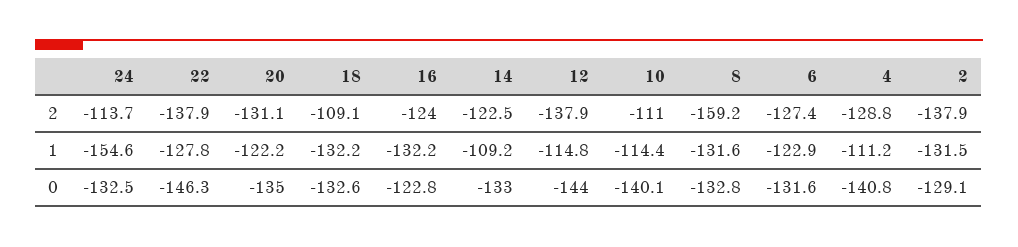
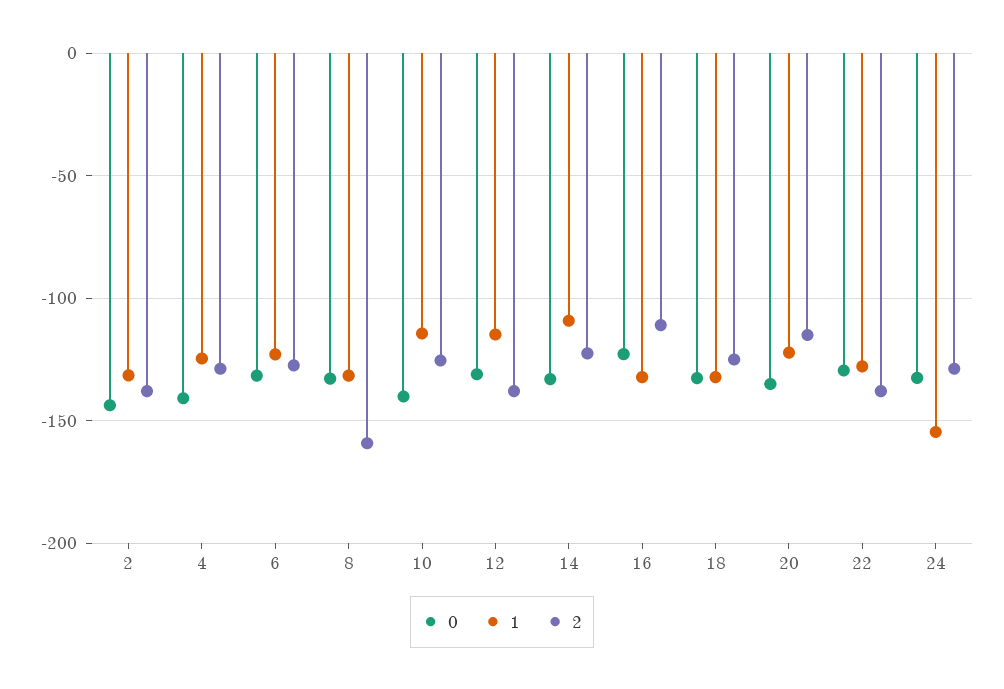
2, 24: -113.7 -> -130
2, 20: -131.1 -> -115
2, 18: -109.1 -> -125
2, 16: -124 -> -110
2, 10: -111 -> -125
1, 4: -111.2 -> -125
0, 22: -146.3 -> -130
0, 12: -144 -> -130
0, 2: -129.1 -> -145

